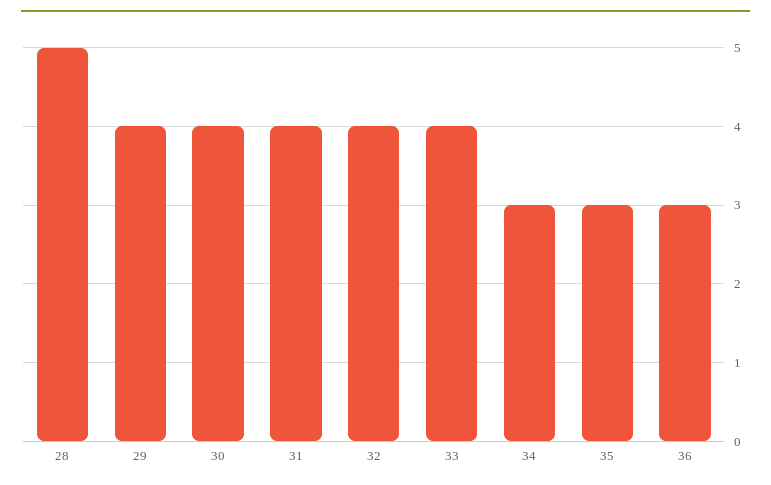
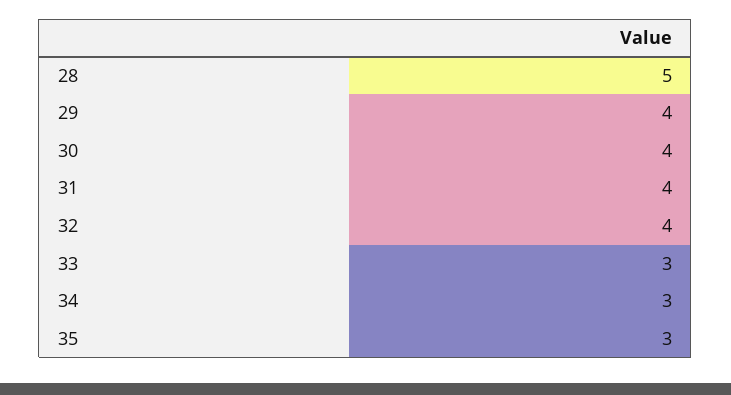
33: 4 -> 3
36: 3 -> none

